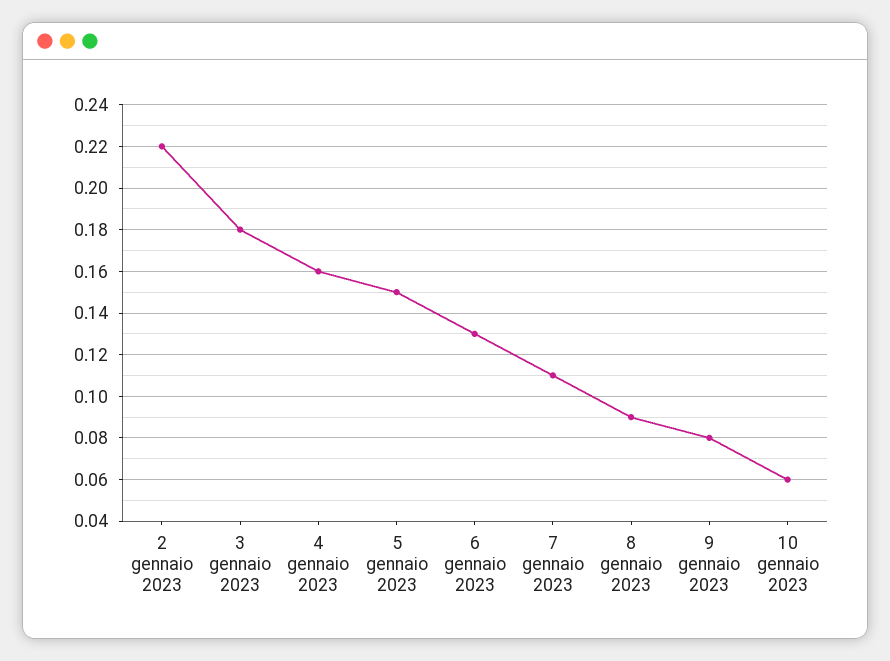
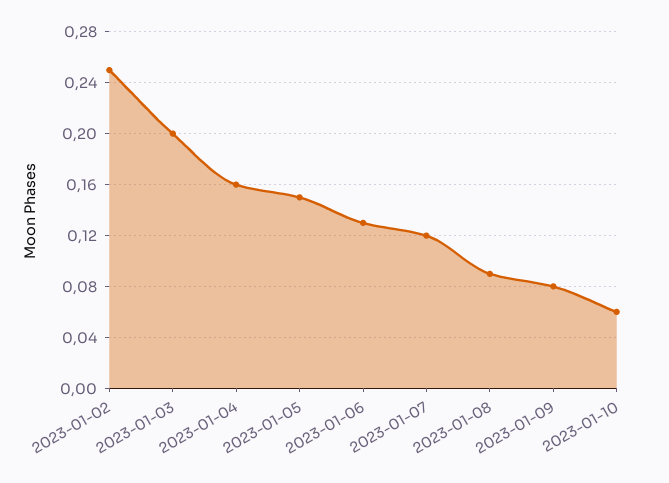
2 gennaio 2023: 0.22 -> 0.25
3 gennaio 2023: 0.18 -> 0.2
7 gennaio 2023: 0.11 -> 0.12

